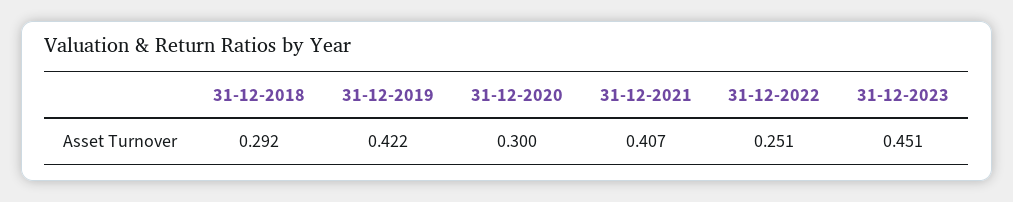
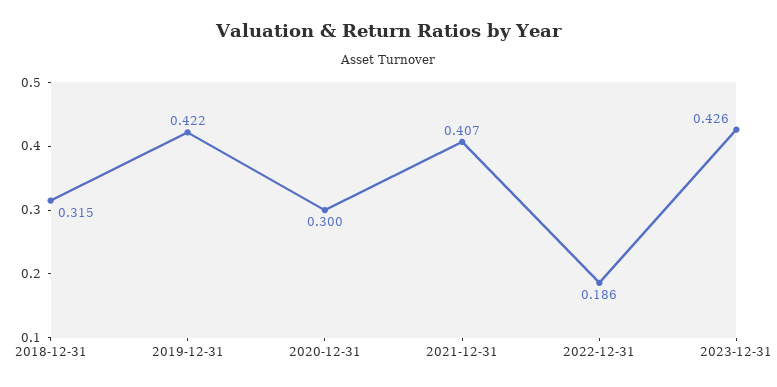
31-12-2018: 0.292 -> 0.315
31-12-2022: 0.251 -> 0.186
31-12-2023: 0.451 -> 0.426

